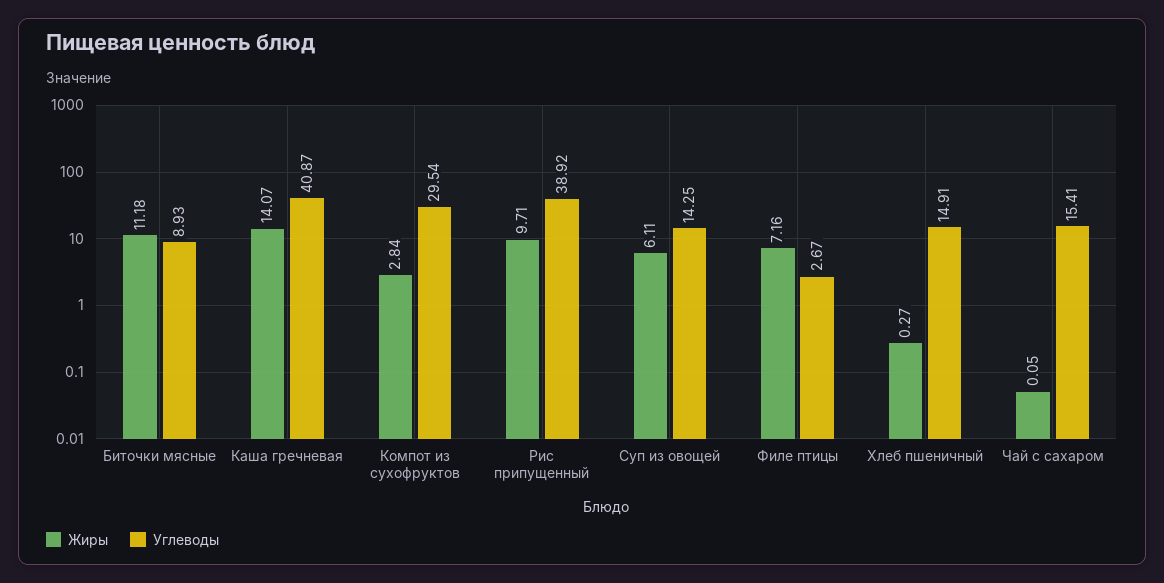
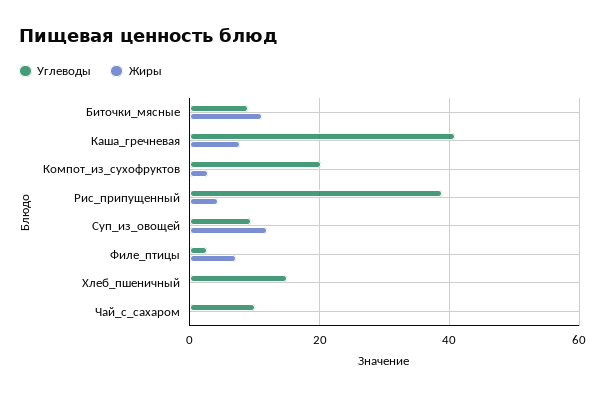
Жиры, Каша гречневая: 14.07 -> 8
Углеводы, Компот из сухофруктов: 29.54 -> 20
Жиры, Рис припущенный: 9.71 -> 4
Жиры, Суп из овощей: 6.11 -> 12
Углеводы, Суп из овощей: 14.25 -> 10
Углеводы, Чай с сахаром: 15.41 -> 10

